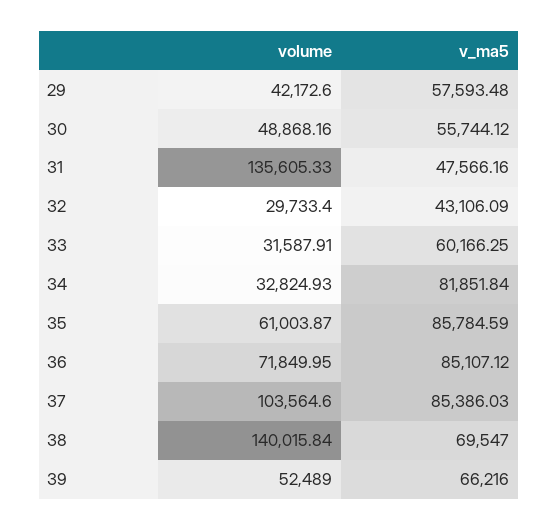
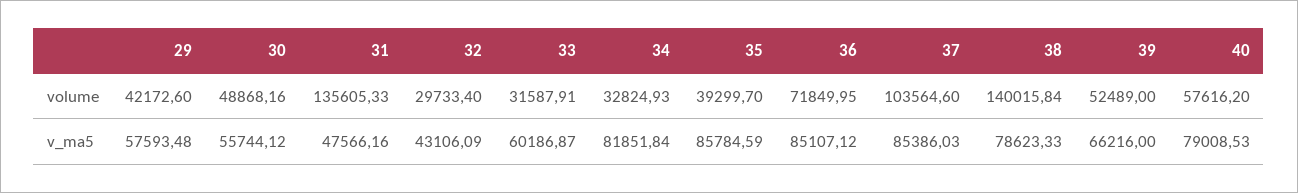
v_ma5, 33: 60166.25 -> 60186.87
volume, 35: 61003.87 -> 39299.7
v_ma5, 38: 69547 -> 78623.33
volume, 40: none -> 57616.2
v_ma5, 40: none -> 79008.53

